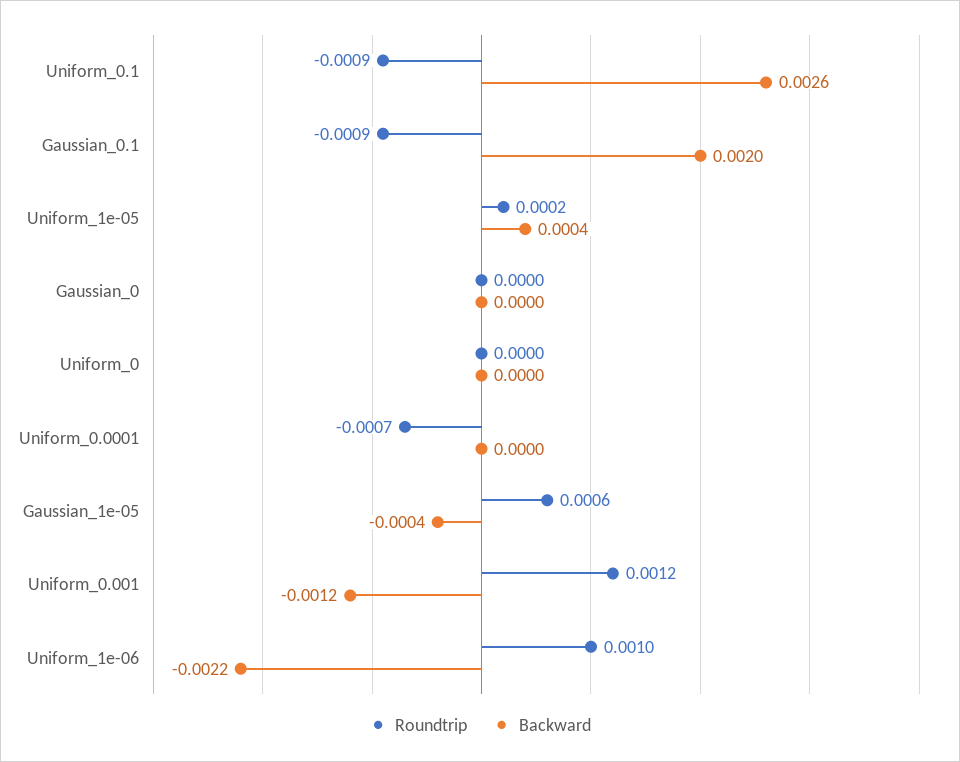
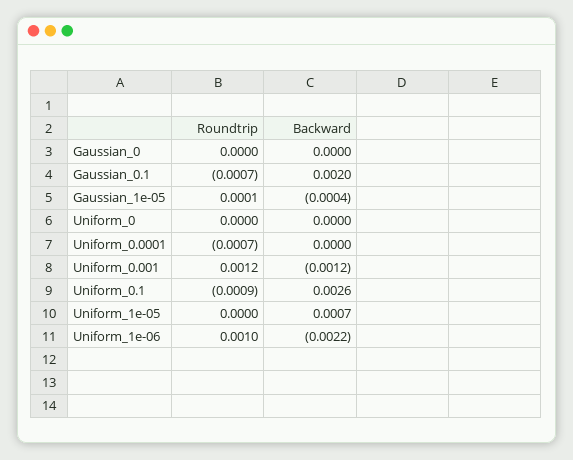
Roundtrip, Gaussian_0.1: -0.0009 -> -0.0007
Roundtrip, Uniform_1e-05: 0.0002 -> 0
Backward, Uniform_1e-05: 0.0004 -> 0.0007
Roundtrip, Gaussian_1e-05: 0.0006 -> 0.0001

